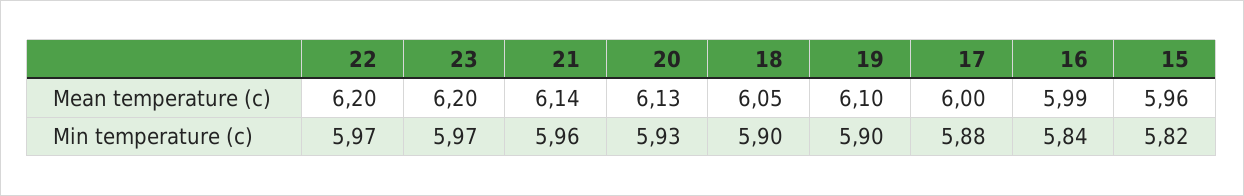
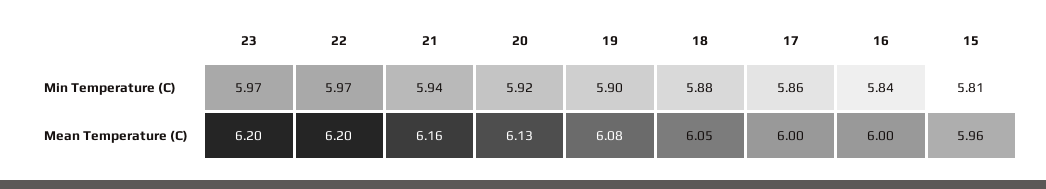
21, Mean temperature (c): 6.14 -> 6.16
19, Mean temperature (c): 6.1 -> 6.08
16, Mean temperature (c): 5.99 -> 6
21, Min temperature (c): 5.96 -> 5.94
20, Min temperature (c): 5.93 -> 5.92
18, Min temperature (c): 5.9 -> 5.88
17, Min temperature (c): 5.88 -> 5.86
15, Min temperature (c): 5.82 -> 5.81

